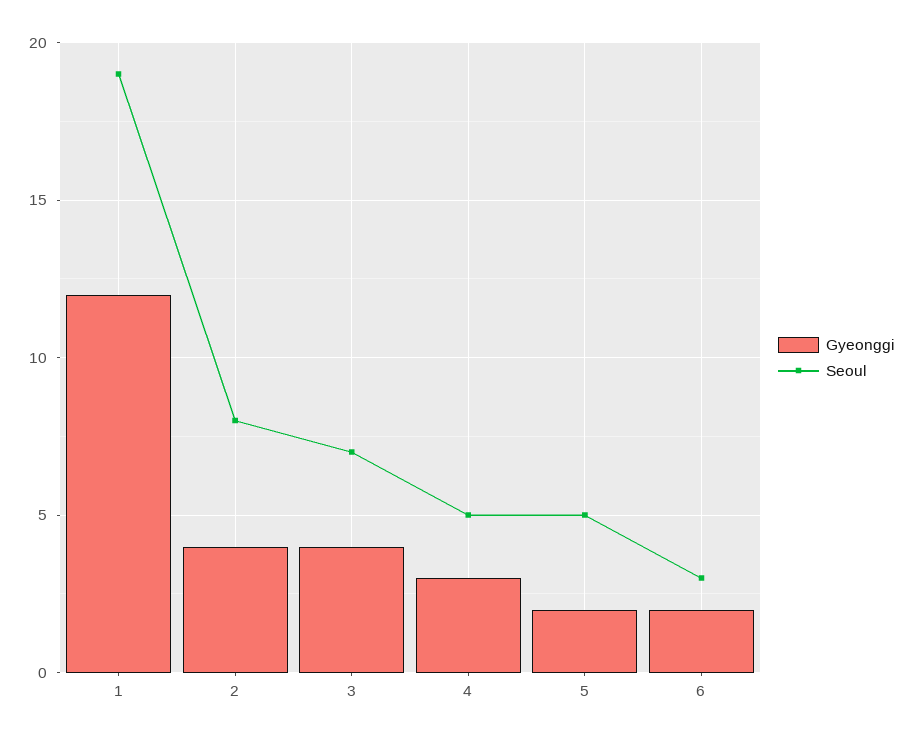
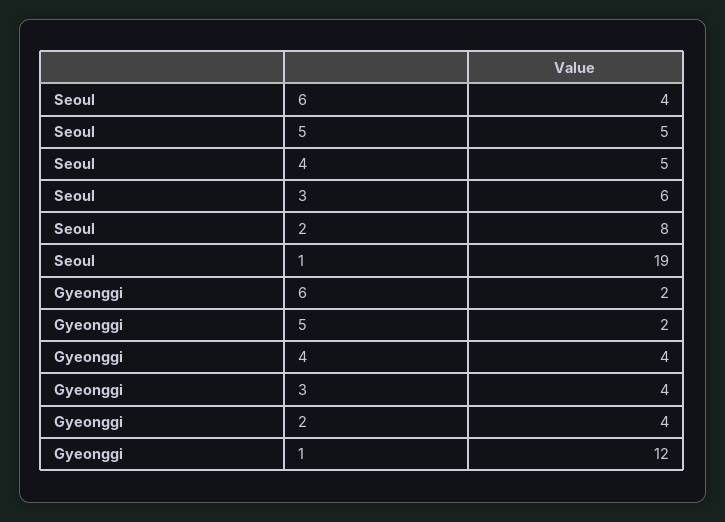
Seoul, 3: 7 -> 6
Gyeonggi, 4: 3 -> 4
Seoul, 6: 3 -> 4

